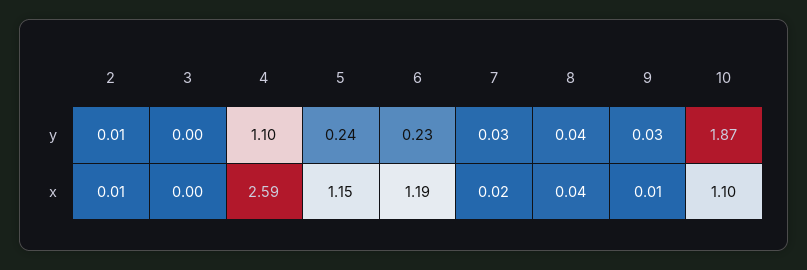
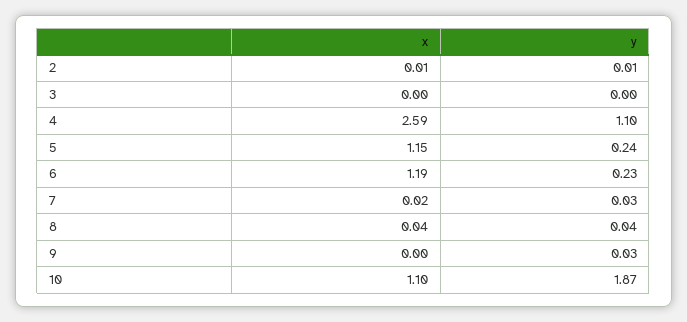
9, x: 0.01 -> 0

